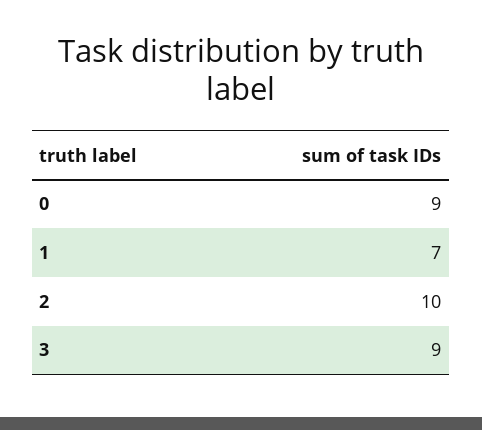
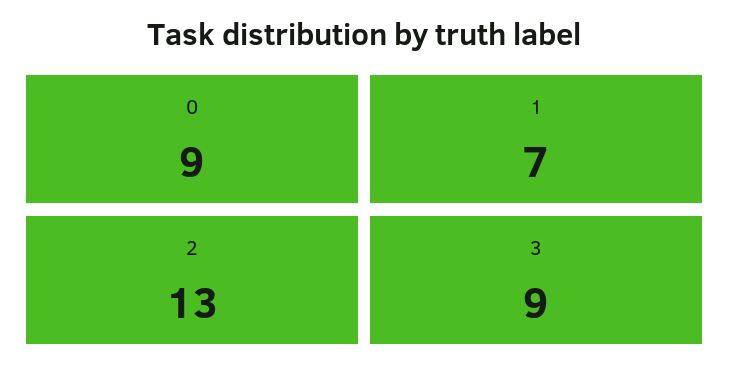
2: 10 -> 13

